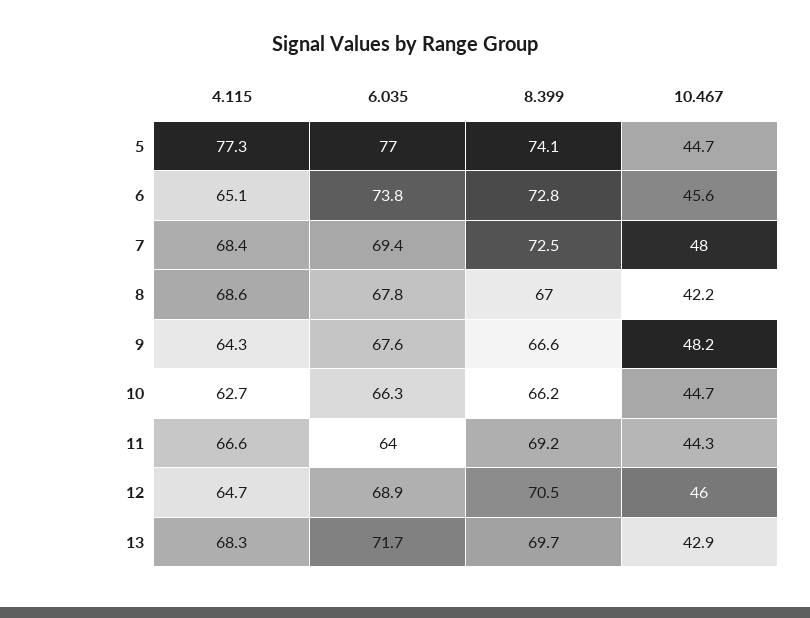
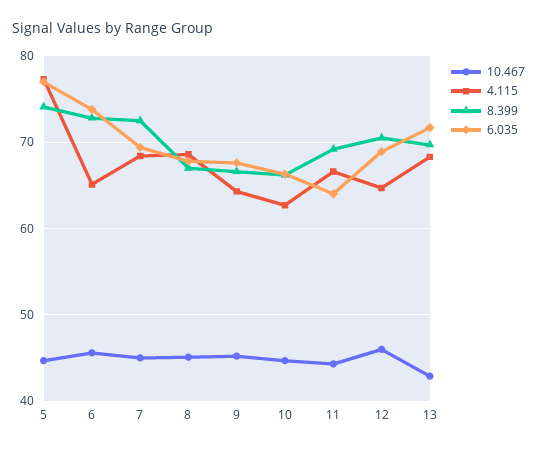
10.467, 7: 48 -> 45
10.467, 8: 42.2 -> 45
10.467, 9: 48.2 -> 45

